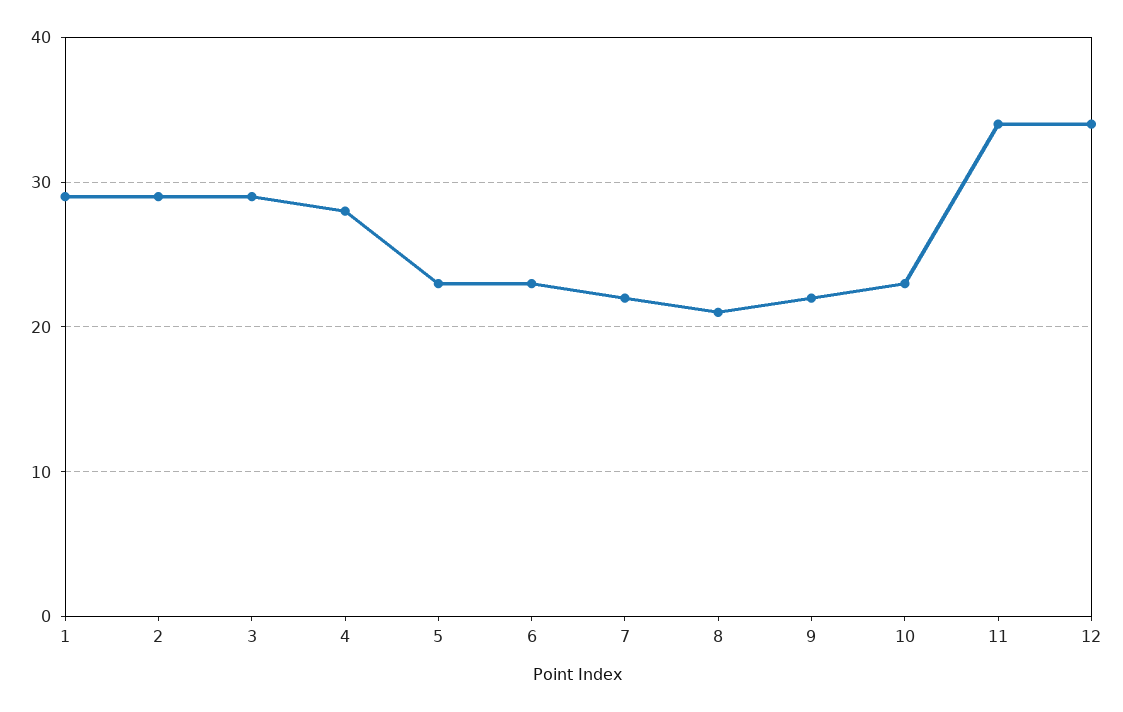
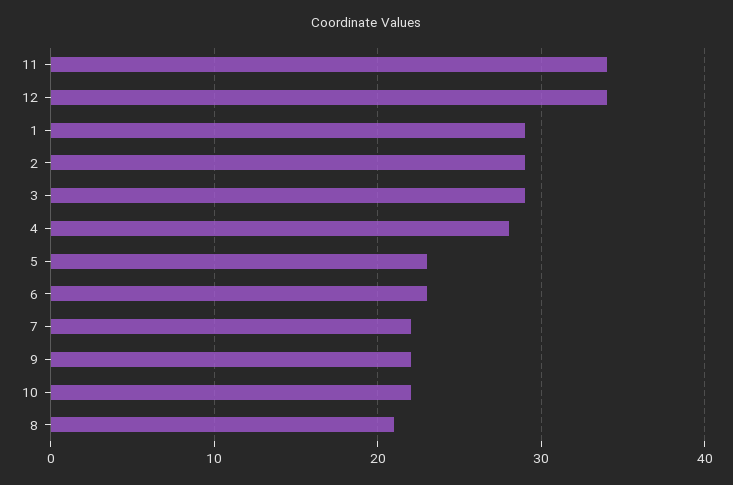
10: 23 -> 22

